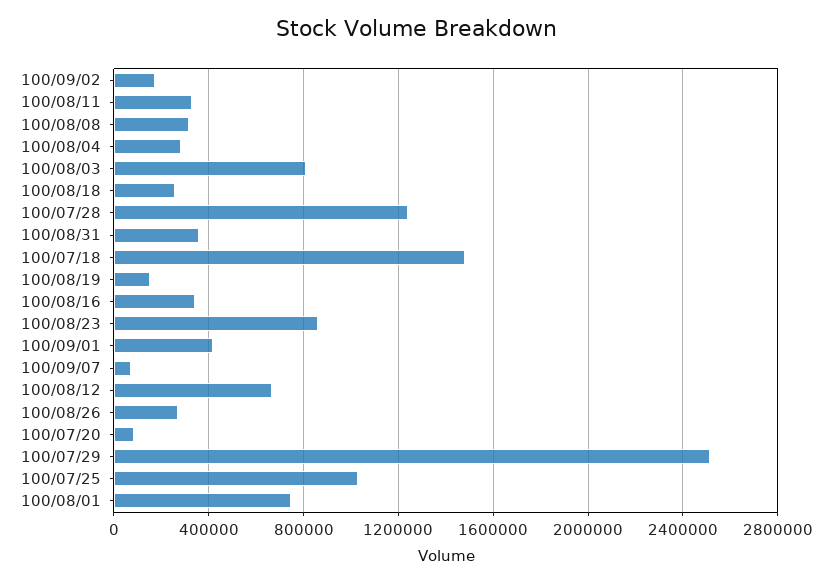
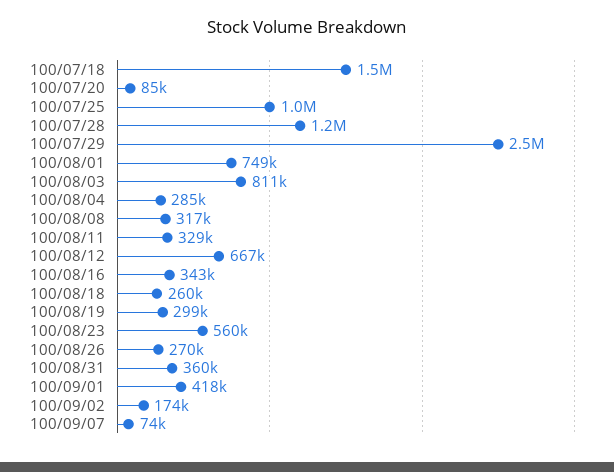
100/08/19: 150000 -> 299000
100/08/23: 850000 -> 560000

